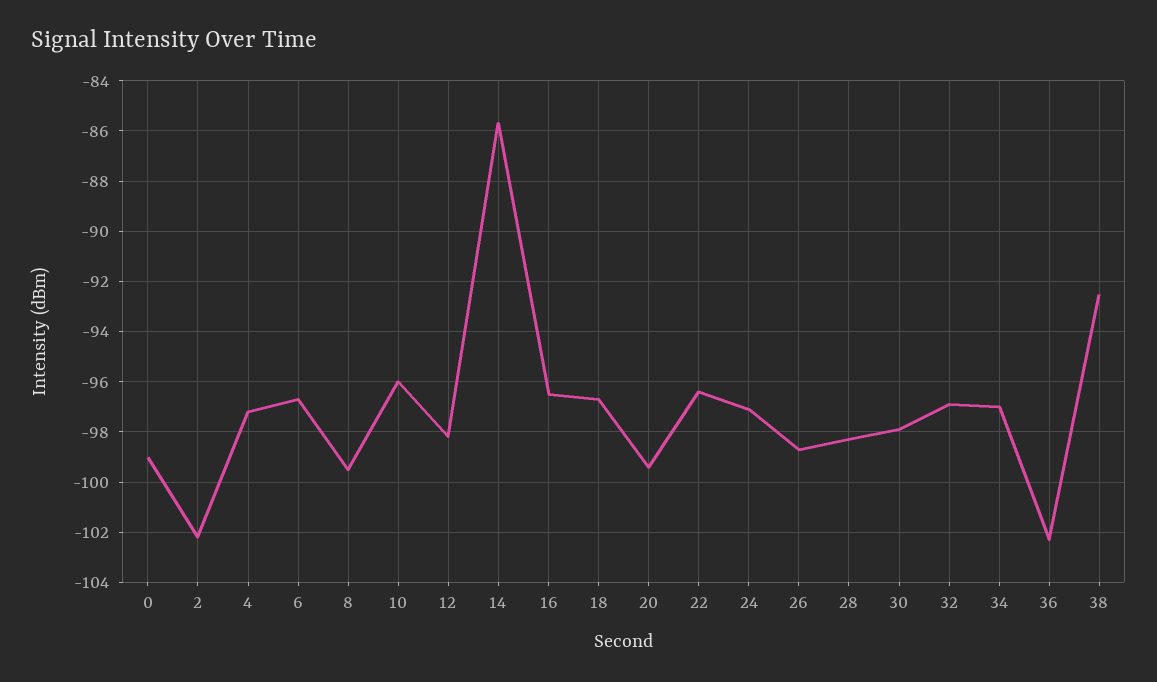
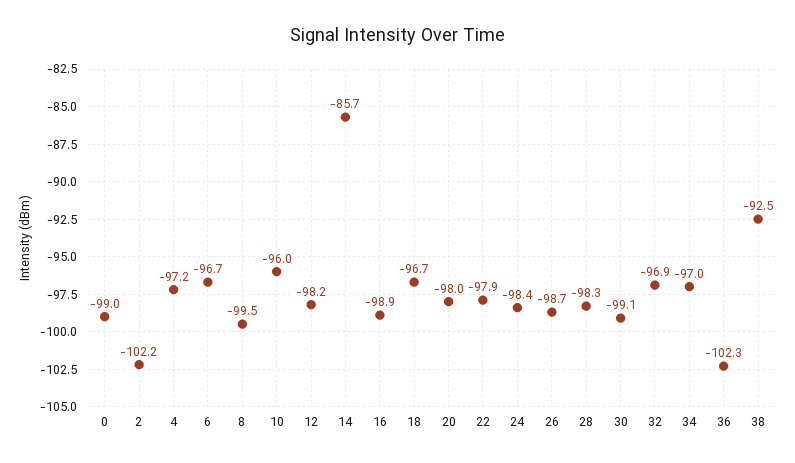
16: -96.5 -> -98.9
20: -99.5 -> -98
22: -96.5 -> -97.9
24: -97 -> -98.4
30: -98 -> -99.1

